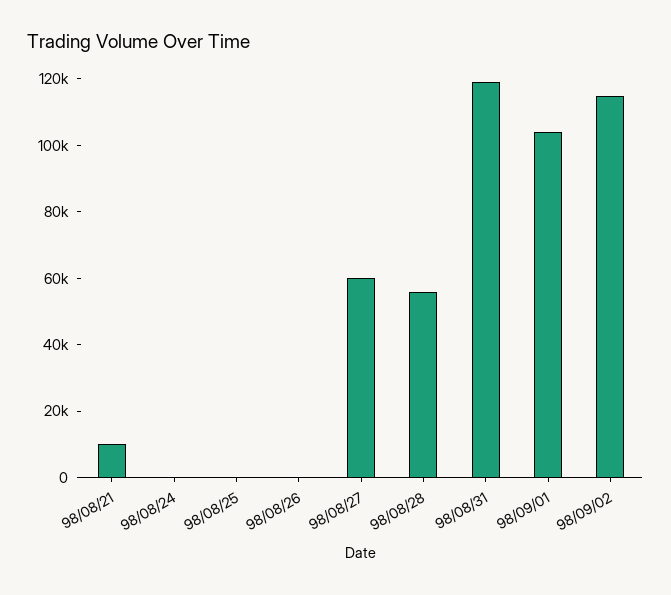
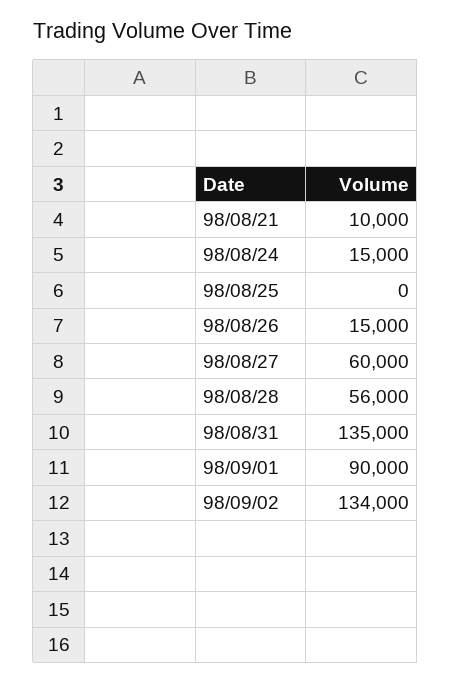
98/08/24: 0 -> 15000
98/08/26: 0 -> 15000
98/08/31: 120000 -> 135000
98/09/01: 105000 -> 90000
98/09/02: 115000 -> 134000

